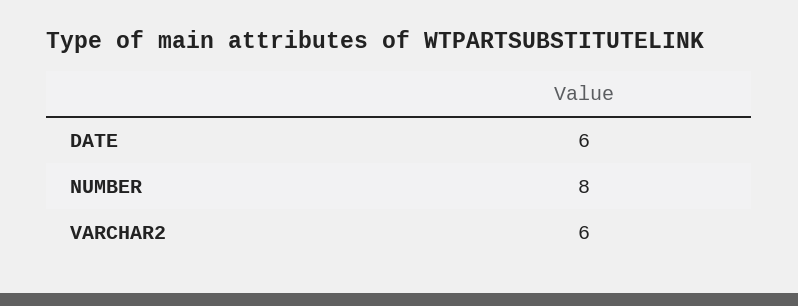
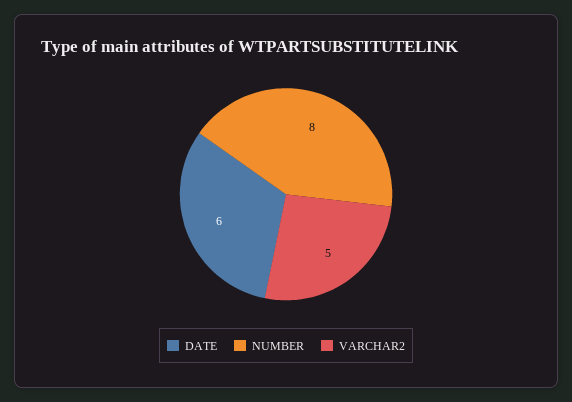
VARCHAR2: 6 -> 5

